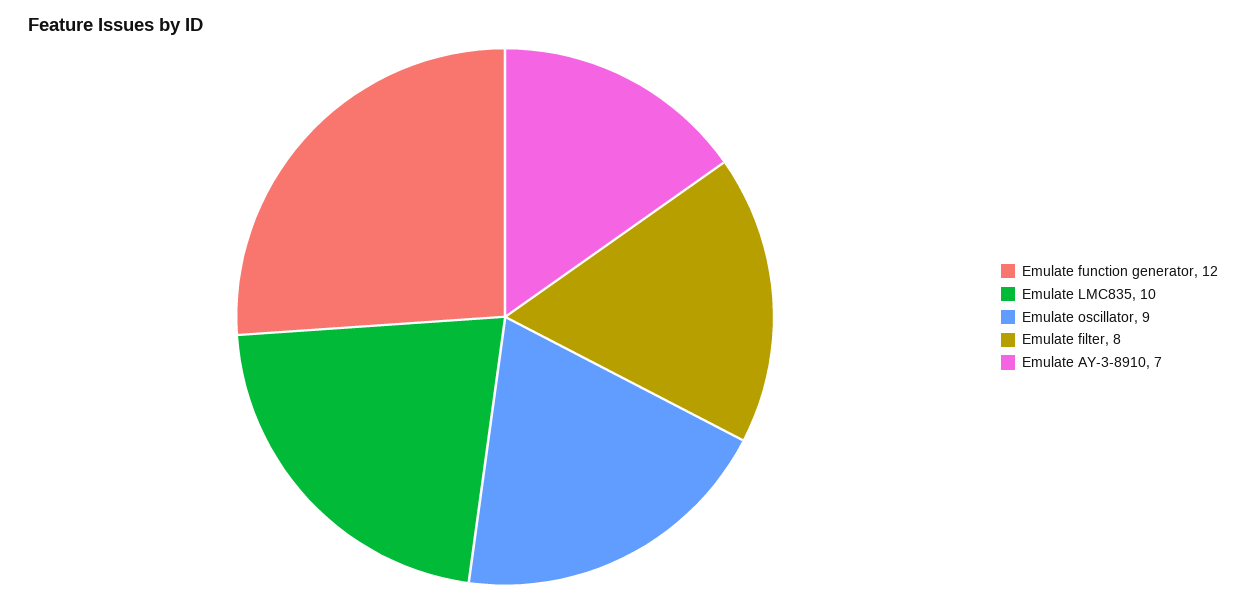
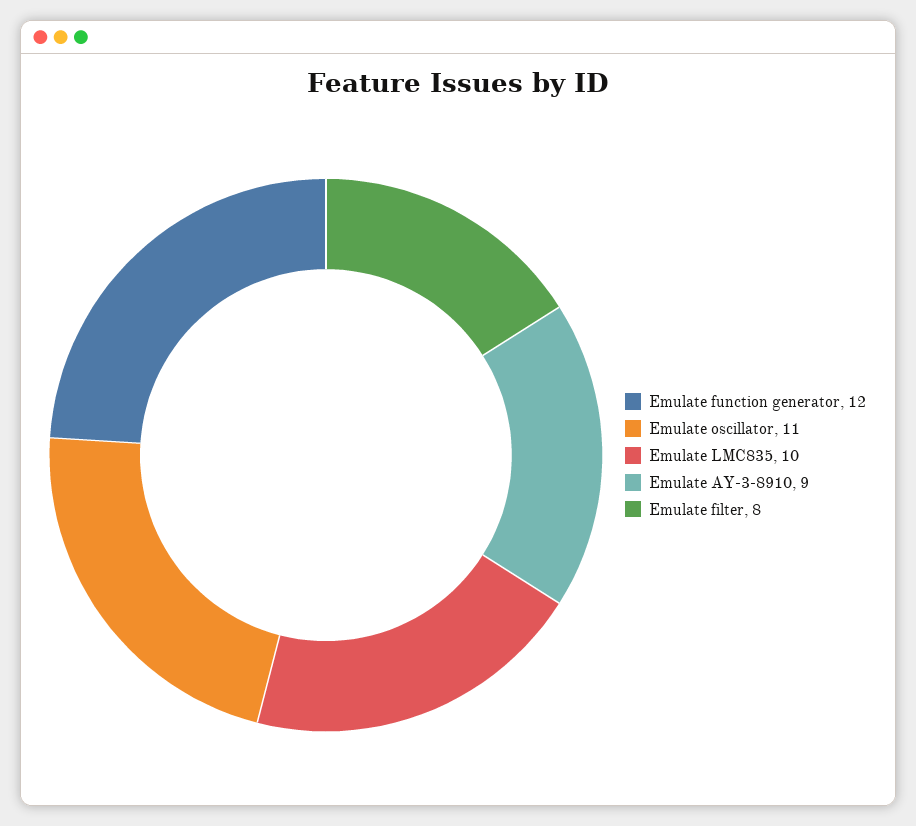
Emulate oscillator: 9 -> 11
Emulate AY-3-8910: 7 -> 9

